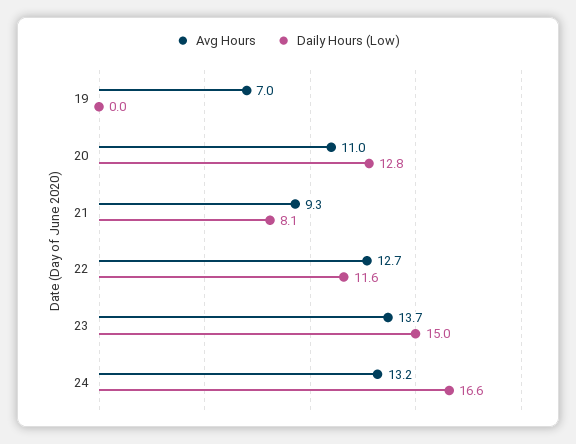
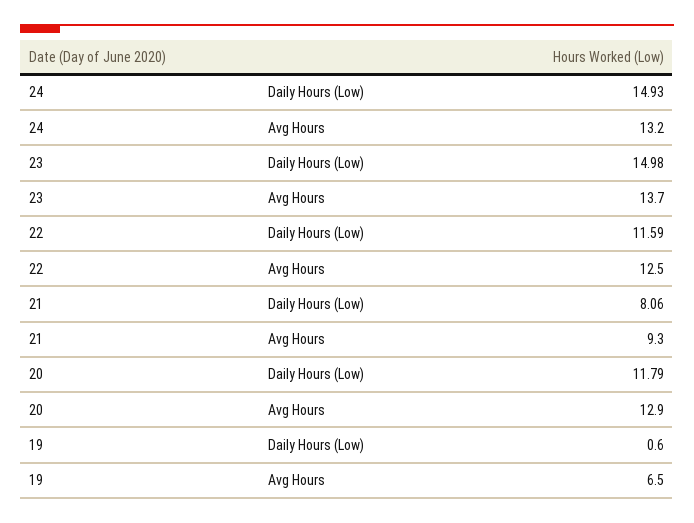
Avg Hours, 19: 7 -> 6.5
Daily Hours (Low), 19: 0 -> 0.6
Avg Hours, 20: 11 -> 12.9
Daily Hours (Low), 20: 12.8 -> 11.79
Avg Hours, 22: 12.7 -> 12.5
Daily Hours (Low), 24: 16.6 -> 14.93

